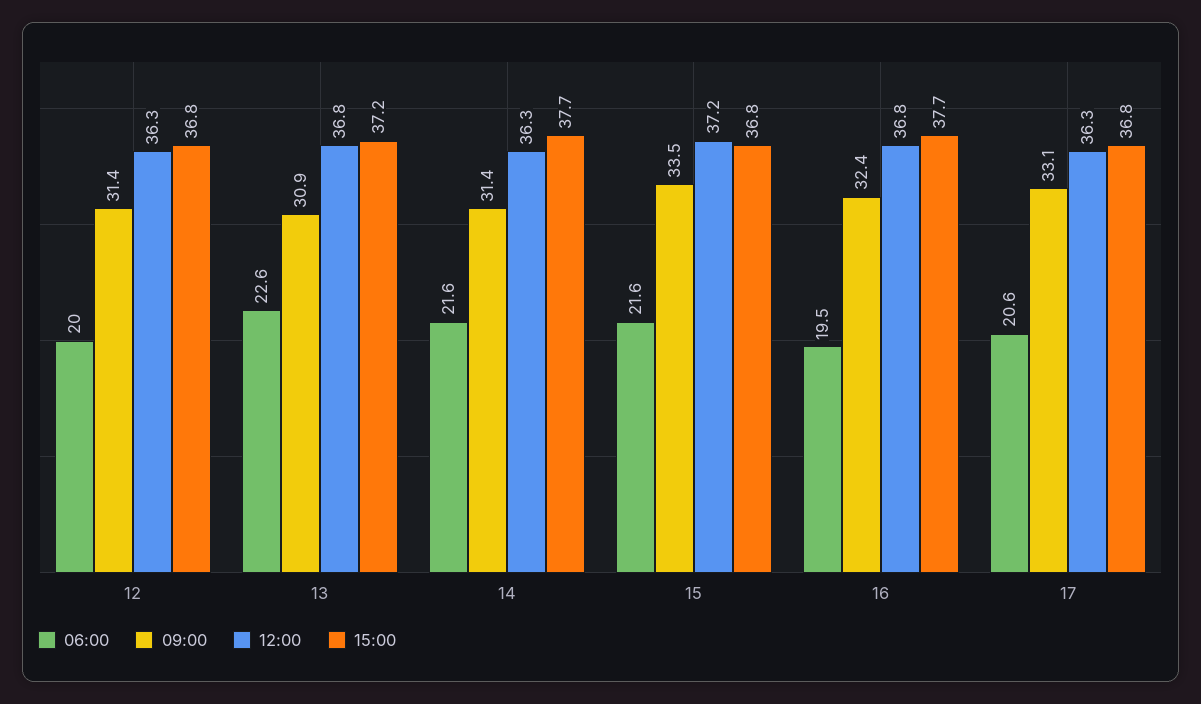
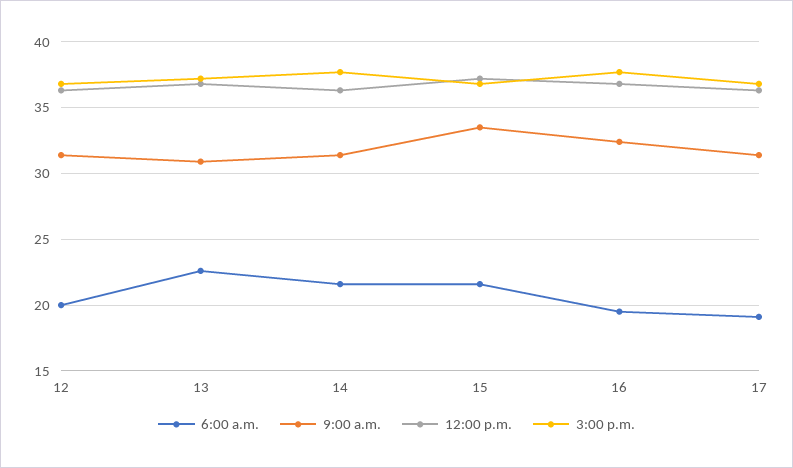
06:00, 17: 20.6 -> 19
09:00, 17: 33.1 -> 31.5

